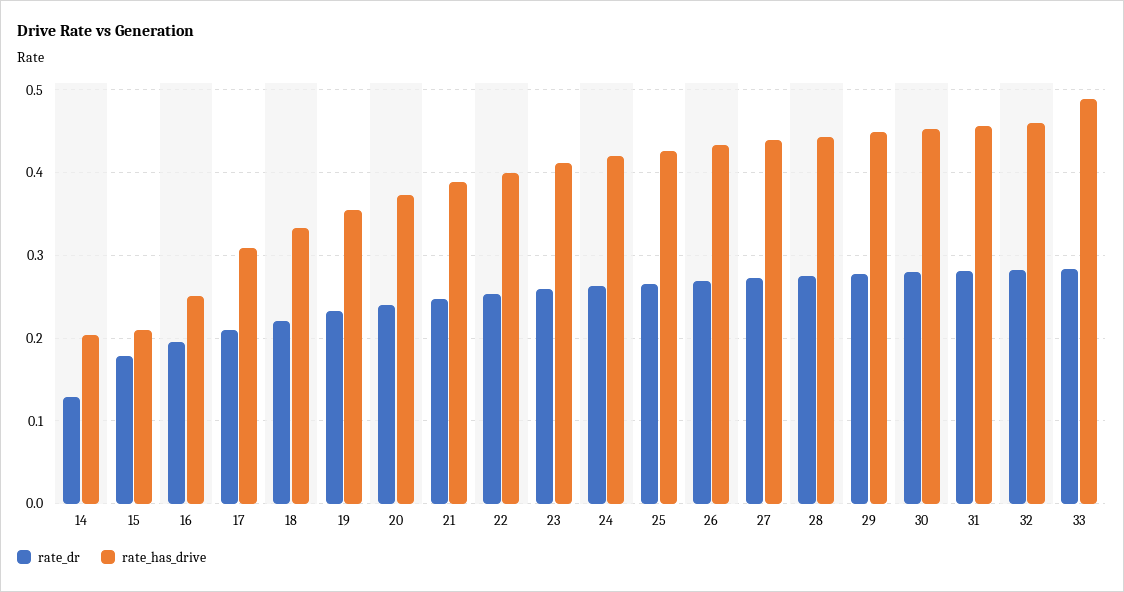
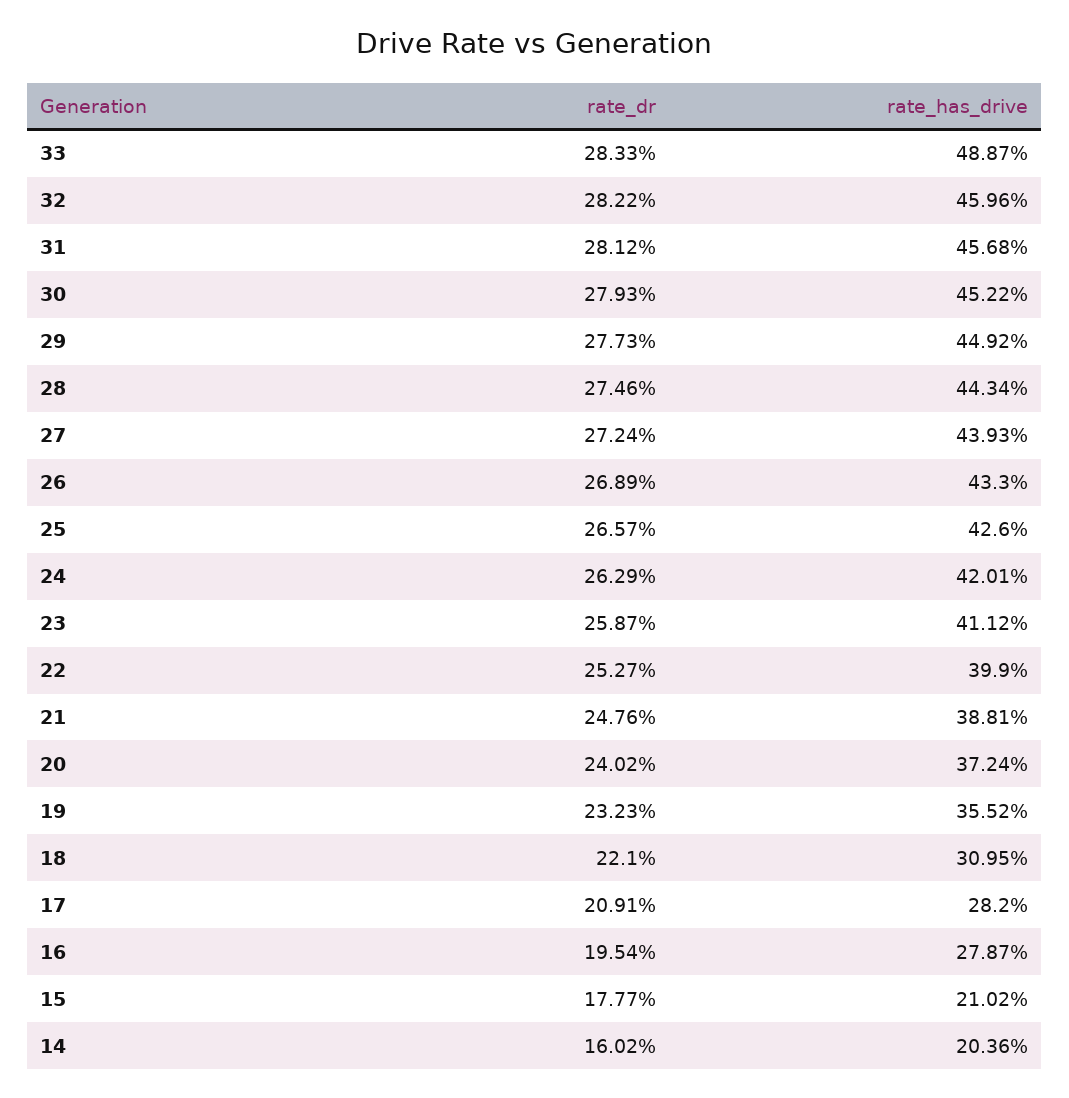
rate_dr, 14: 0.13 -> 0.1602
rate_has_drive, 16: 0.25 -> 0.2787
rate_has_drive, 17: 0.31 -> 0.282
rate_has_drive, 18: 0.33 -> 0.3095

